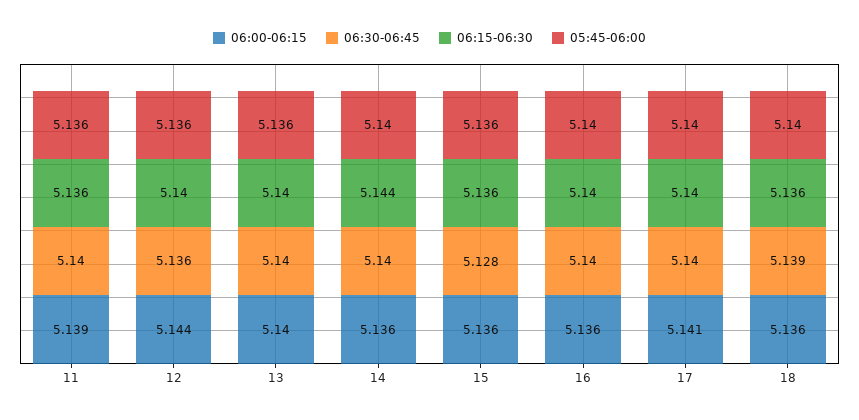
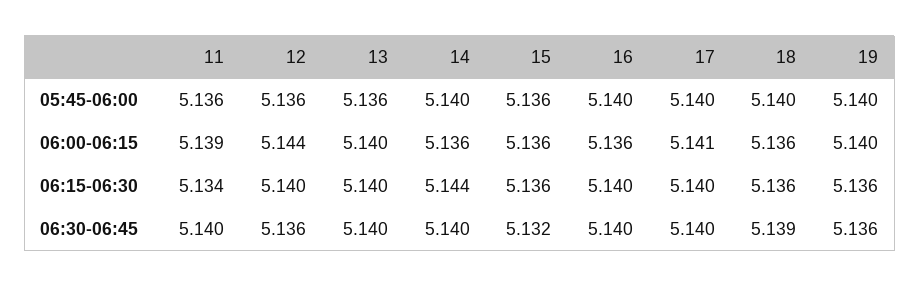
06:15-06:30, 11: 5.136 -> 5.134
06:30-06:45, 15: 5.128 -> 5.132
05:45-06:00, 19: none -> 5.14
06:00-06:15, 19: none -> 5.14
06:15-06:30, 19: none -> 5.136
06:30-06:45, 19: none -> 5.136

